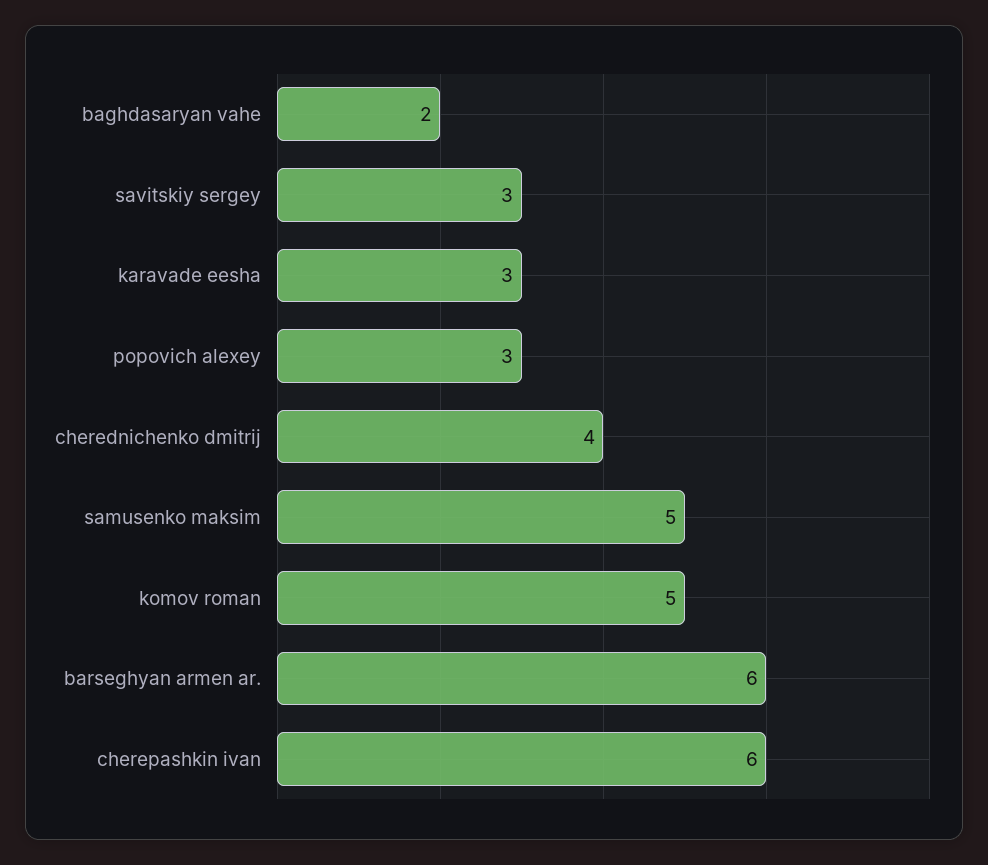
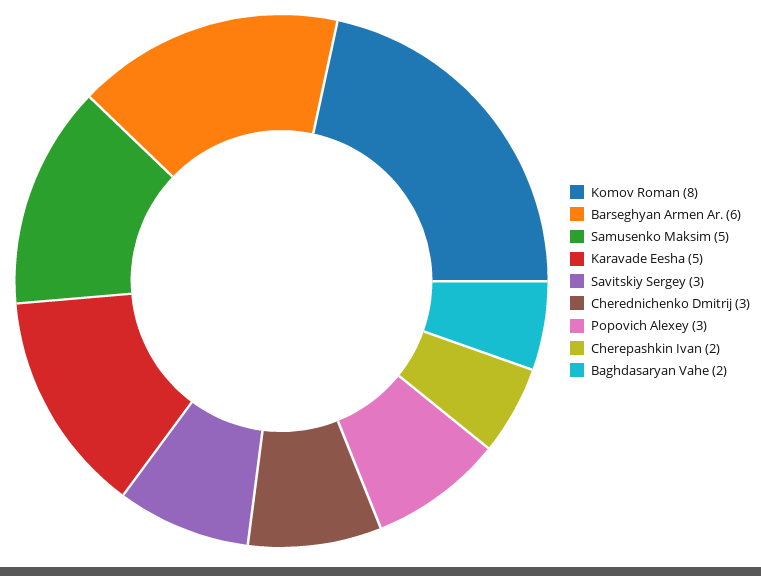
karavade eesha: 3 -> 5
cherednichenko dmitrij: 4 -> 3
komov roman: 5 -> 8
cherepashkin ivan: 6 -> 2

